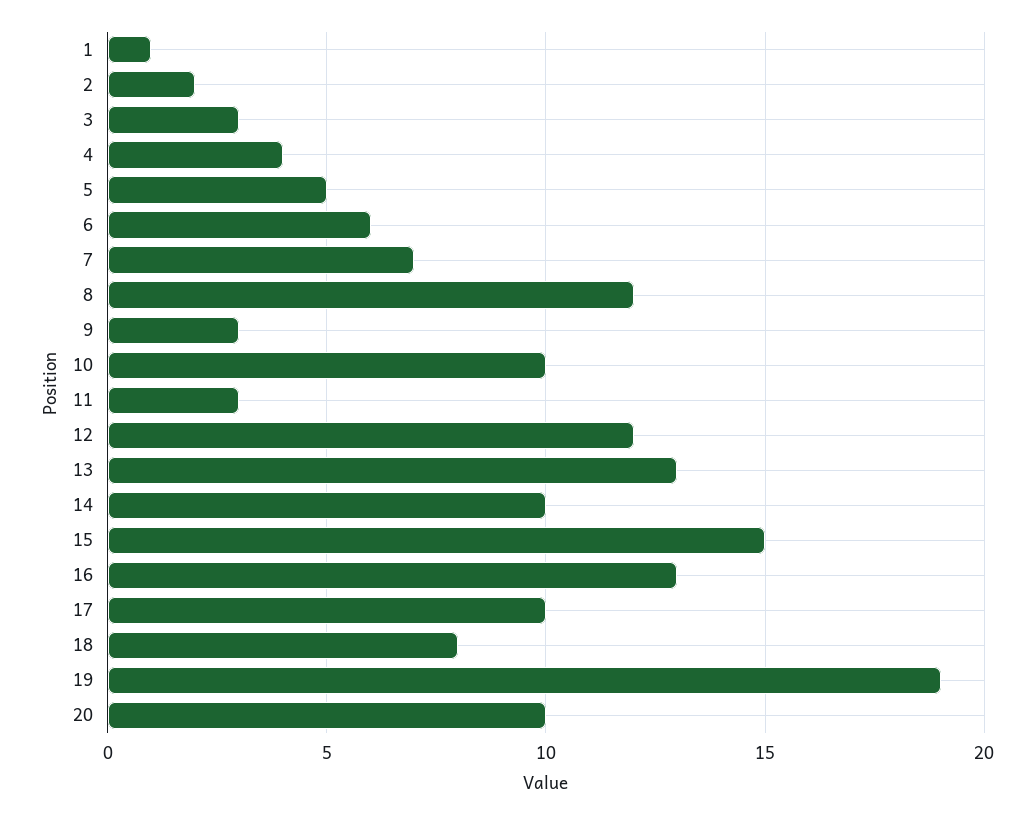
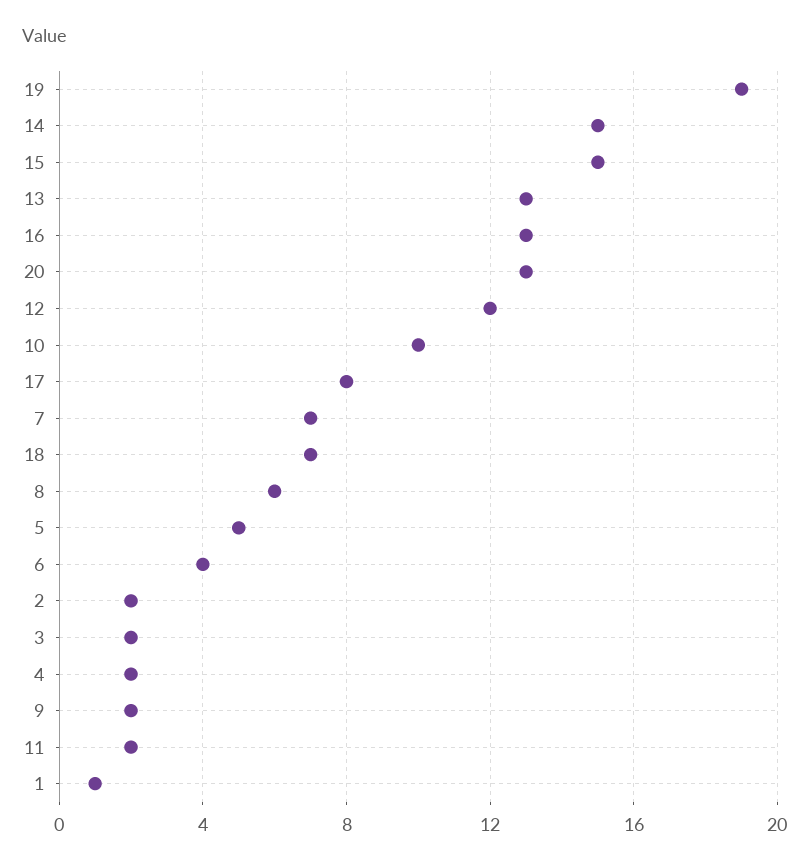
3: 3 -> 2
4: 4 -> 2
6: 6 -> 4
8: 12 -> 6
9: 3 -> 2
11: 3 -> 2
14: 10 -> 15
17: 10 -> 8
18: 8 -> 7
20: 10 -> 13

